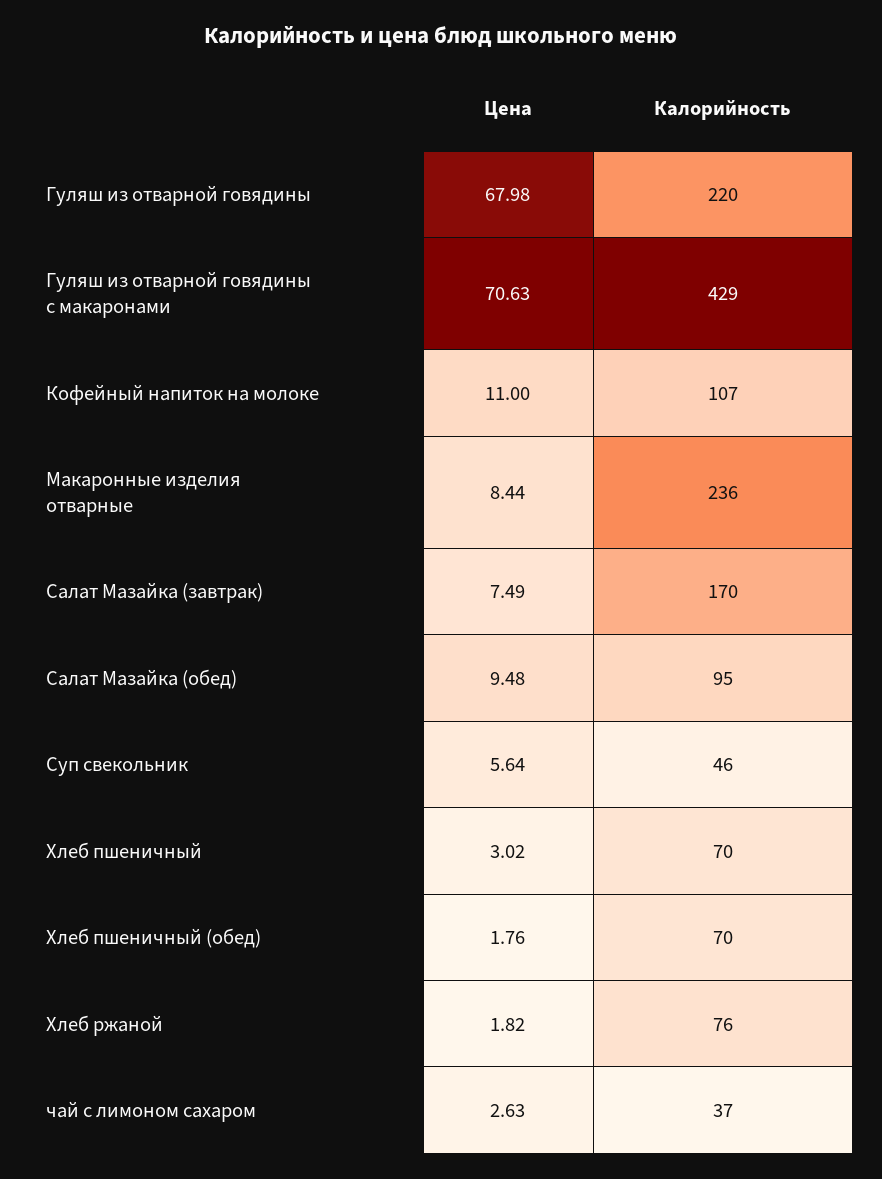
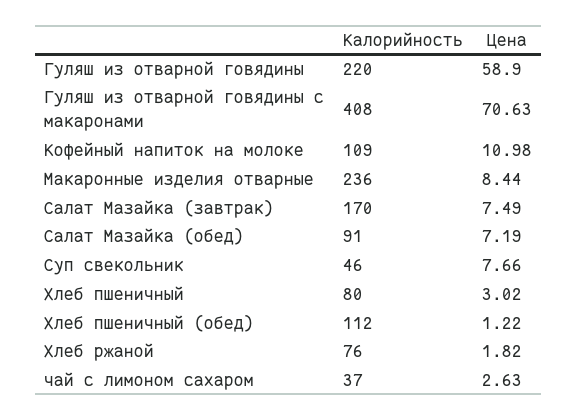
Цена, Гуляш из отварной говядины: 67.98 -> 58.9
Калорийность, Гуляш из отварной говядины с макаронами: 429 -> 408
Цена, Кофейный напиток на молоке: 11 -> 10.98
Калорийность, Кофейный напиток на молоке: 107 -> 109
Цена, Салат Мазайка (обед): 9.48 -> 7.19
Калорийность, Салат Мазайка (обед): 95 -> 91
Цена, Суп свекольник: 5.64 -> 7.66
Калорийность, Хлеб пшеничный: 70 -> 80
Цена, Хлеб пшеничный (обед): 1.76 -> 1.22
Калорийность, Хлеб пшеничный (обед): 70 -> 112

